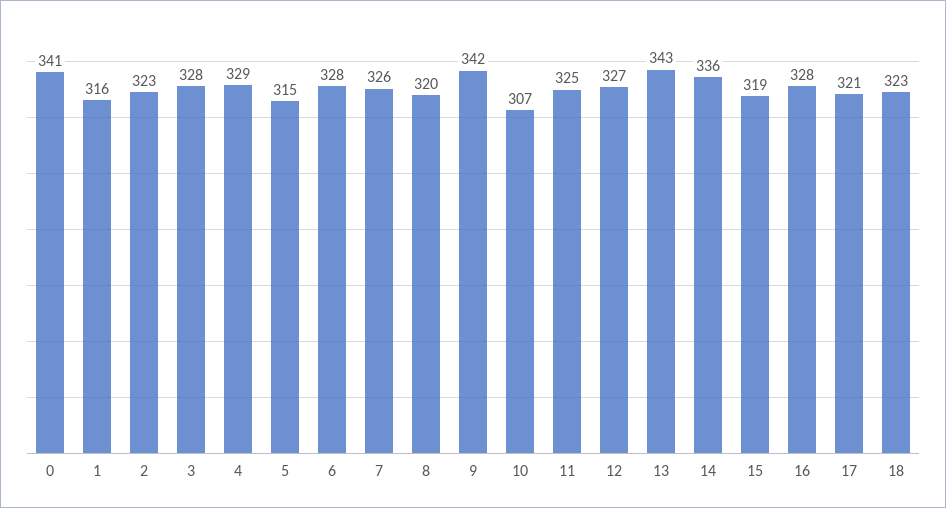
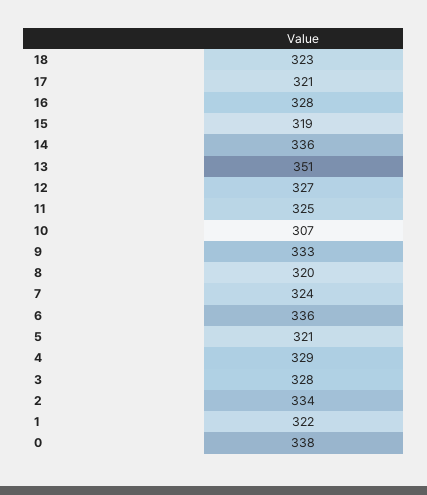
0: 341 -> 338
1: 316 -> 322
2: 323 -> 334
5: 315 -> 321
6: 328 -> 336
7: 326 -> 324
9: 342 -> 333
13: 343 -> 351

